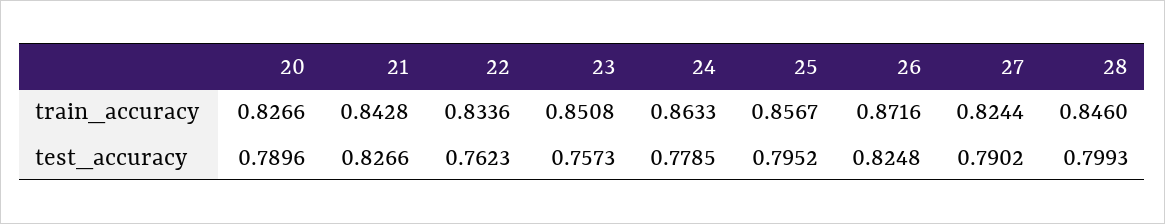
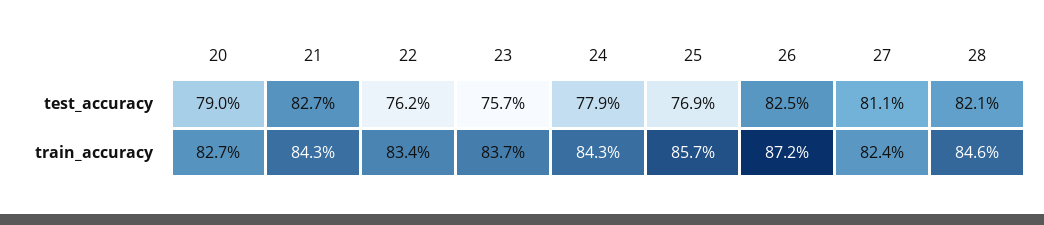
23, train_accuracy: 0.8508 -> 0.837
24, train_accuracy: 0.8633 -> 0.843
25, test_accuracy: 0.7952 -> 0.769
27, test_accuracy: 0.7902 -> 0.811
28, test_accuracy: 0.7993 -> 0.821

